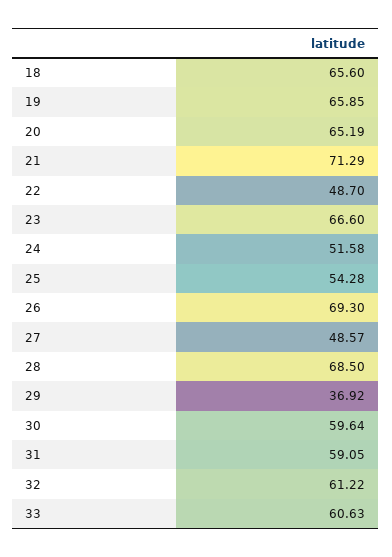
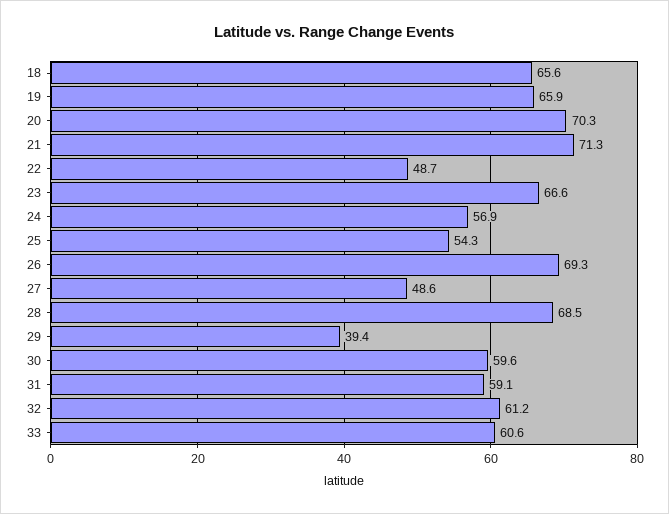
20: 65.19 -> 70.3
24: 51.58 -> 56.9
29: 36.92 -> 39.4

